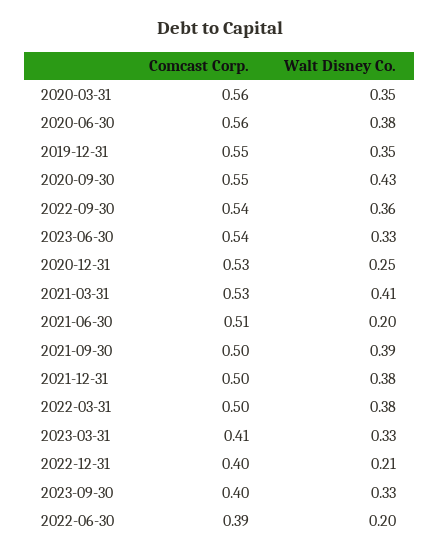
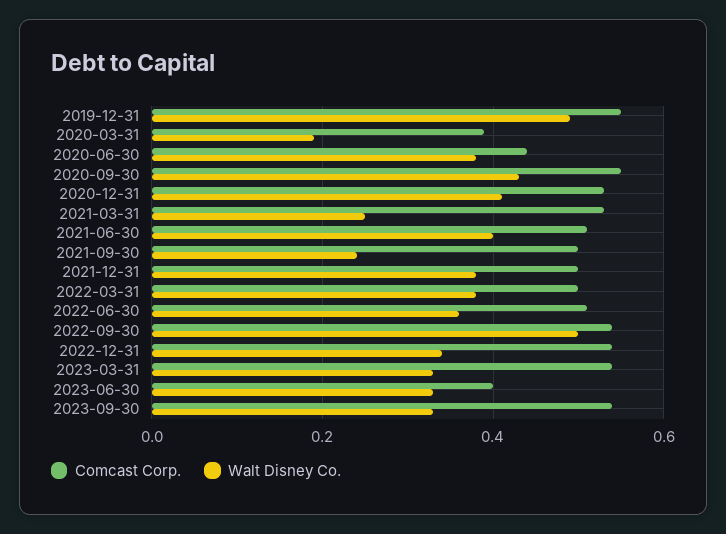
Comcast Corp., 2020-03-31: 0.56 -> 0.4
Walt Disney Co., 2020-03-31: 0.35 -> 0.2
Comcast Corp., 2020-06-30: 0.56 -> 0.45
Walt Disney Co., 2019-12-31: 0.35 -> 0.5
Walt Disney Co., 2022-09-30: 0.36 -> 0.5
Comcast Corp., 2023-06-30: 0.54 -> 0.4
Walt Disney Co., 2020-12-31: 0.25 -> 0.4
Walt Disney Co., 2021-03-31: 0.41 -> 0.25
Walt Disney Co., 2021-06-30: 0.2 -> 0.4
Walt Disney Co., 2021-09-30: 0.39 -> 0.25
Comcast Corp., 2023-03-31: 0.41 -> 0.55
Comcast Corp., 2022-12-31: 0.4 -> 0.55
Walt Disney Co., 2022-12-31: 0.21 -> 0.35
Comcast Corp., 2023-09-30: 0.4 -> 0.55
Comcast Corp., 2022-06-30: 0.39 -> 0.5
Walt Disney Co., 2022-06-30: 0.2 -> 0.35

